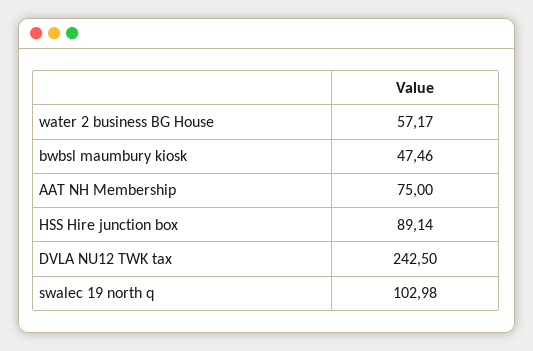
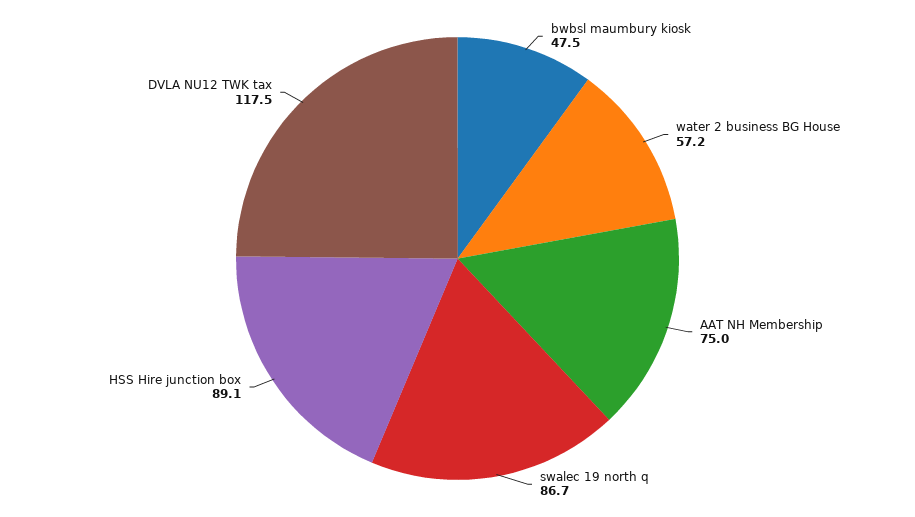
DVLA NU12 TWK tax: 242.5 -> 117.5
swalec 19 north q: 102.98 -> 86.7

